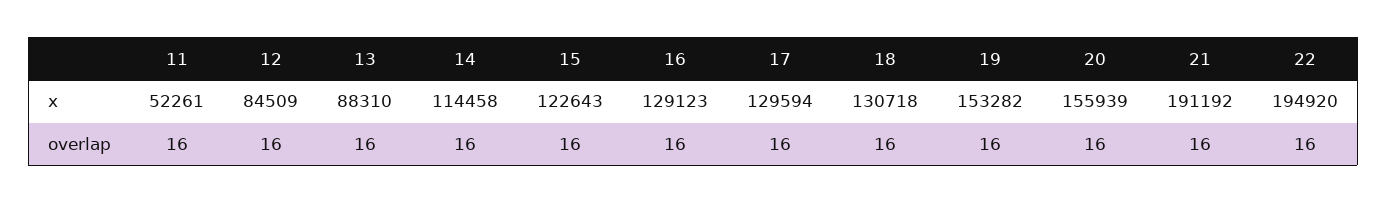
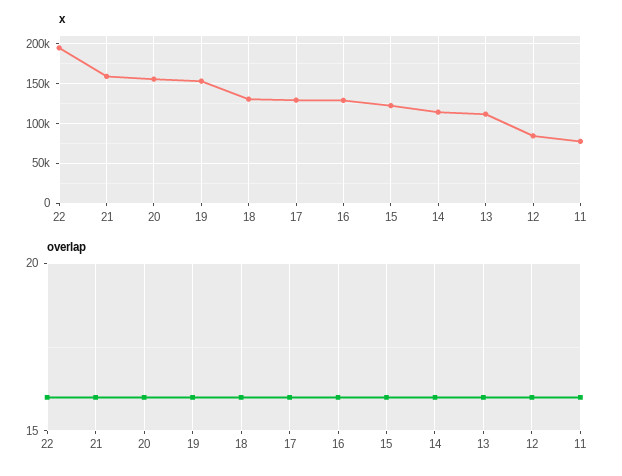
x, 11: 52261 -> 80000
x, 13: 88310 -> 110000
x, 21: 191192 -> 160000

